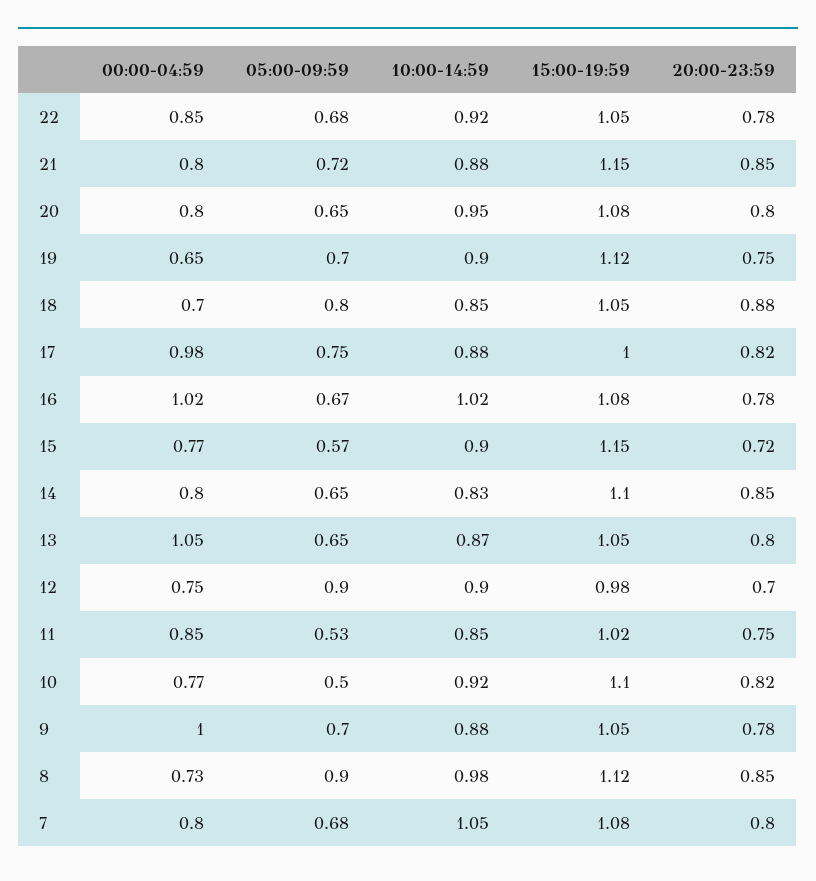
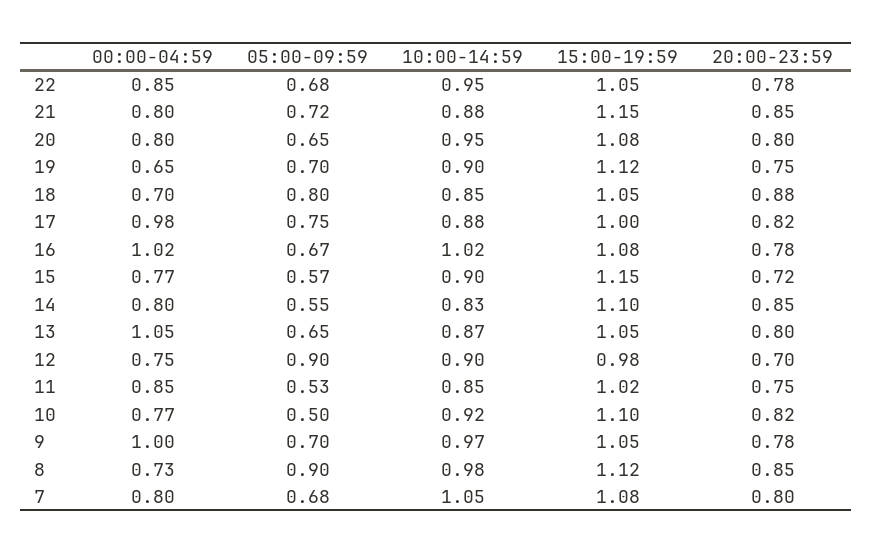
10:00-14:59, 22: 0.92 -> 0.95
05:00-09:59, 14: 0.65 -> 0.55
10:00-14:59, 9: 0.88 -> 0.97

